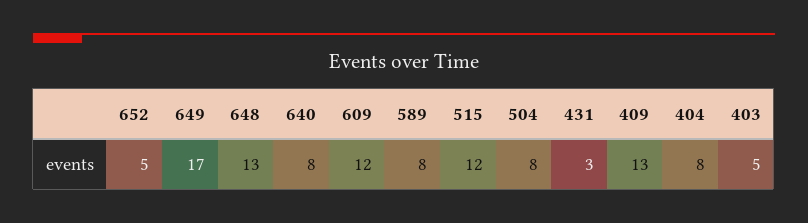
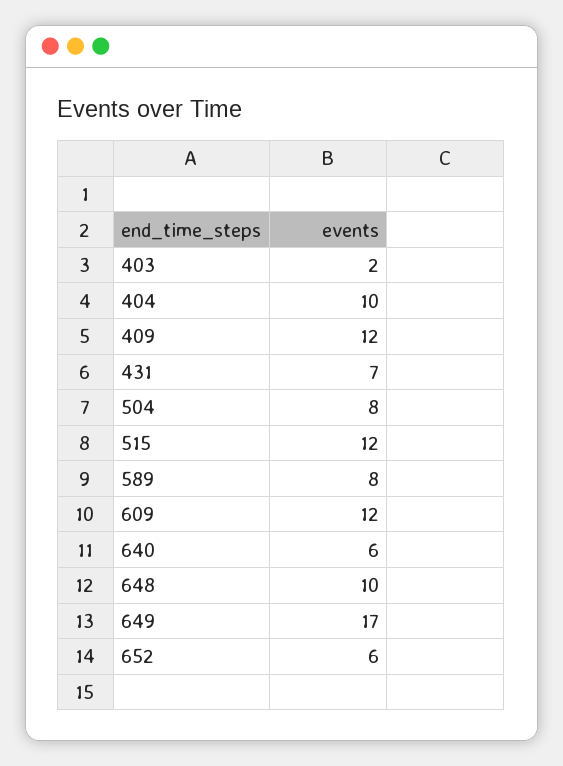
652: 5 -> 6
648: 13 -> 10
640: 8 -> 6
431: 3 -> 7
409: 13 -> 12
404: 8 -> 10
403: 5 -> 2

